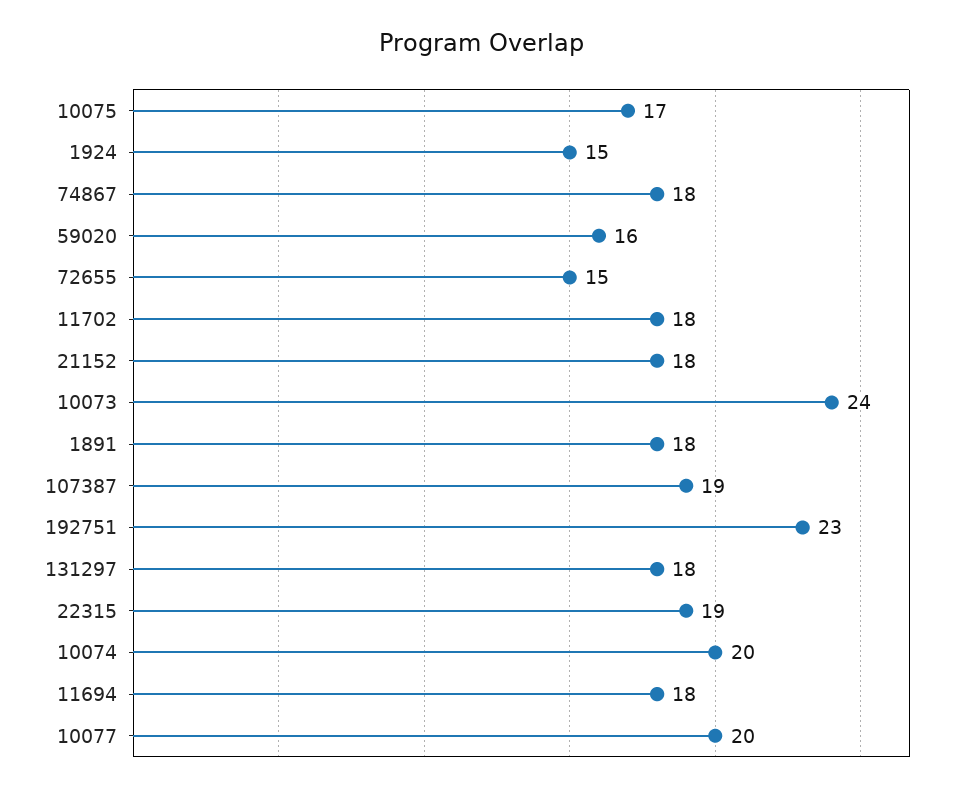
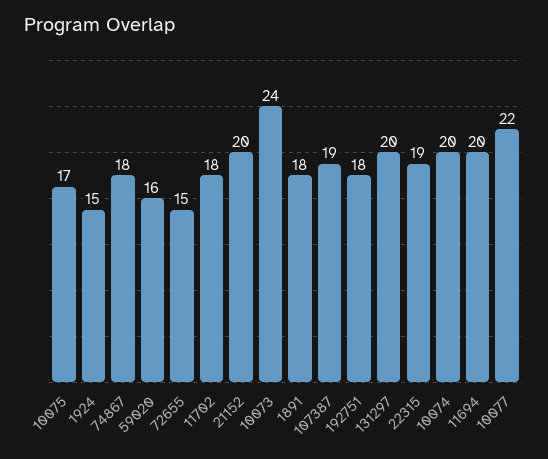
21152: 18 -> 20
192751: 23 -> 18
131297: 18 -> 20
11694: 18 -> 20
10077: 20 -> 22

